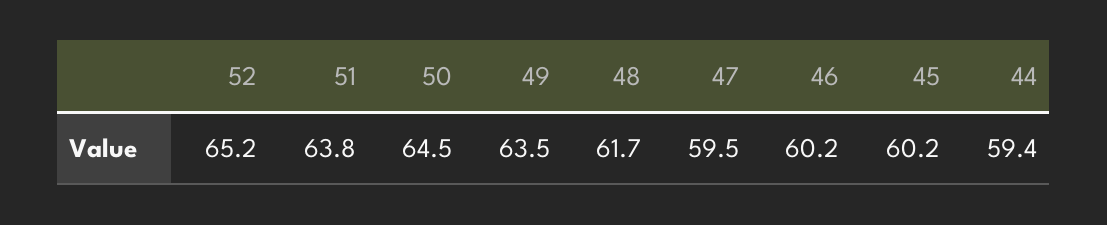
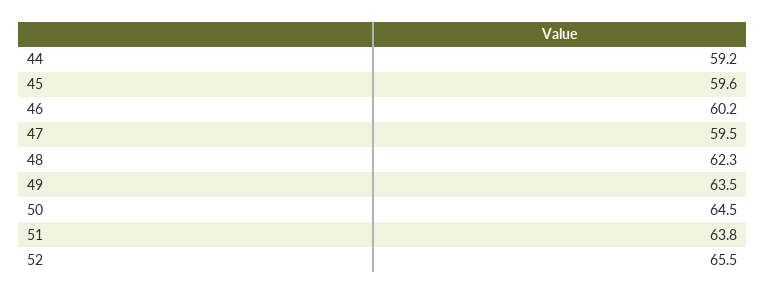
52: 65.2 -> 65.5
48: 61.7 -> 62.3
45: 60.2 -> 59.6
44: 59.4 -> 59.2

